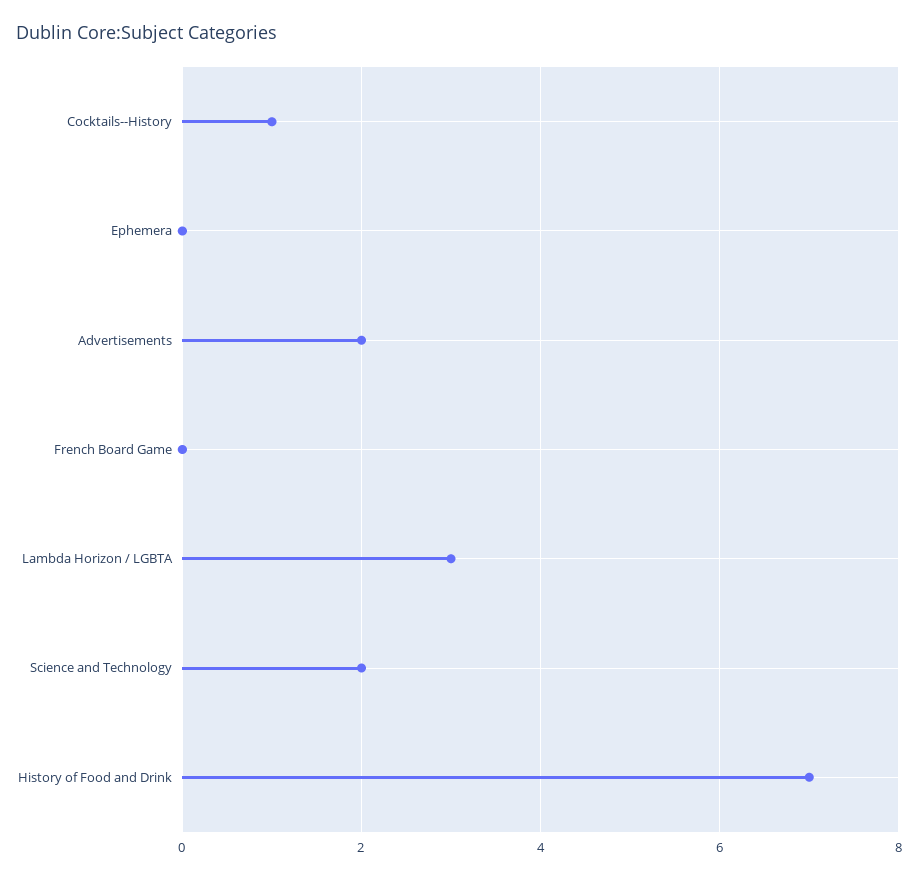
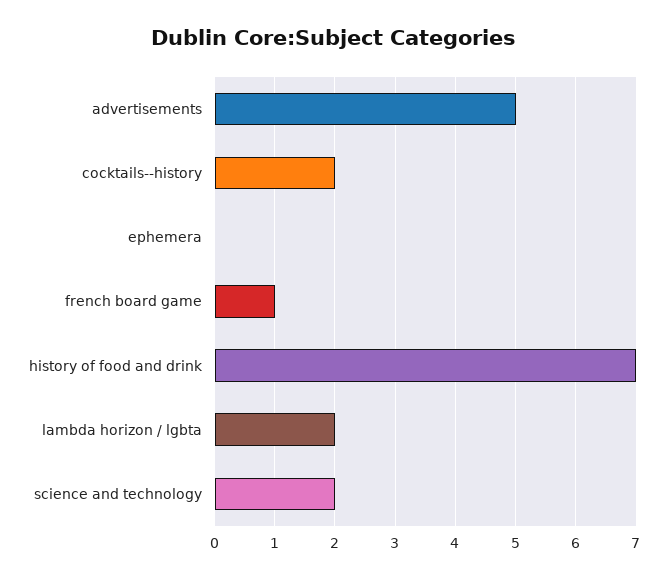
Cocktails--History: 1 -> 2
Advertisements: 2 -> 5
French Board Game: 0 -> 1
Lambda Horizon / LGBTA: 3 -> 2

